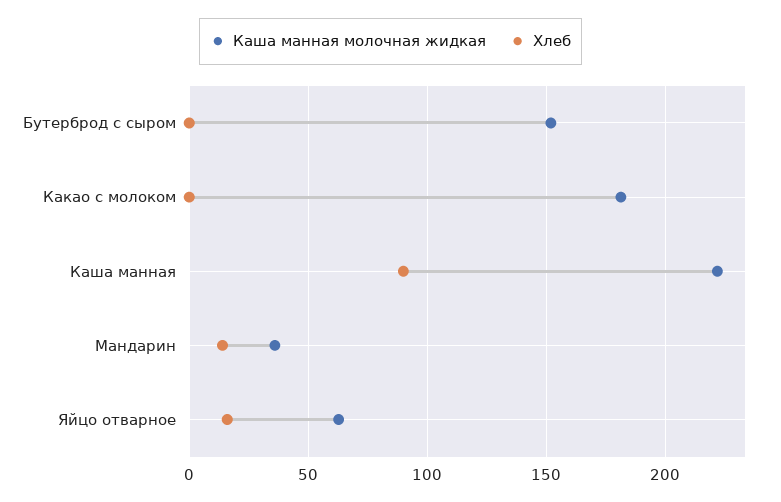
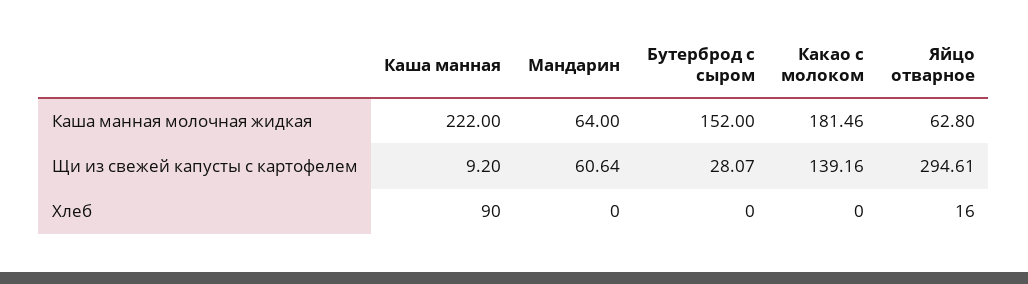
Каша манная молочная жидкая, Мандарин: 35 -> 64
Хлеб, Мандарин: 15 -> 0
Щи из свежей капусты с картофелем, Каша манная: none -> 9.2
Щи из свежей капусты с картофелем, Мандарин: none -> 60.64
Щи из свежей капусты с картофелем, Бутерброд с сыром: none -> 28.07
Щи из свежей капусты с картофелем, Какао с молоком: none -> 139.16
Щи из свежей капусты с картофелем, Яйцо отварное: none -> 294.61

